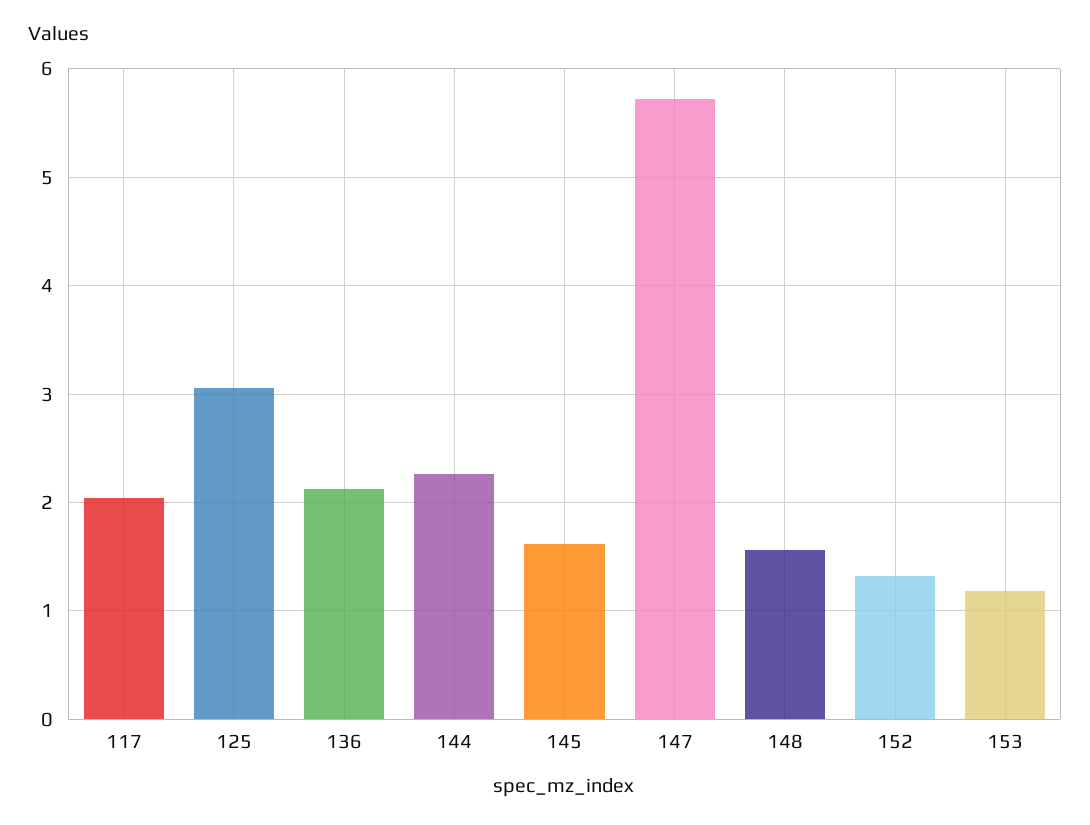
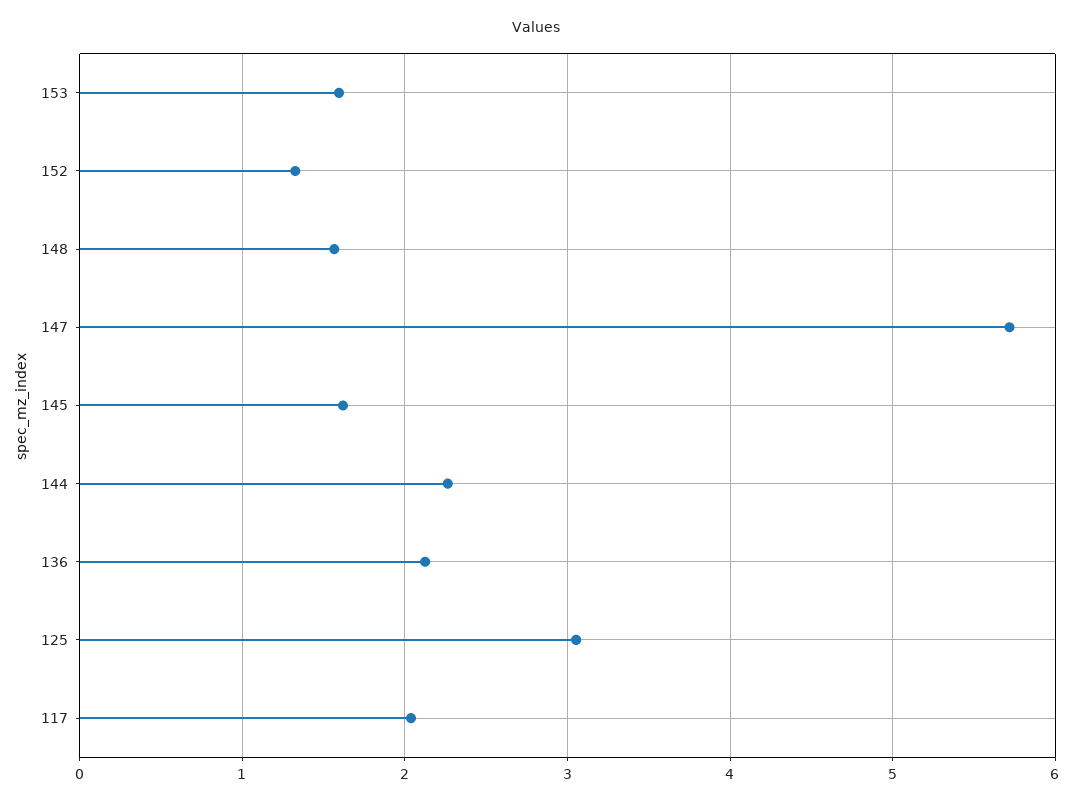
153: 1.2 -> 1.6

